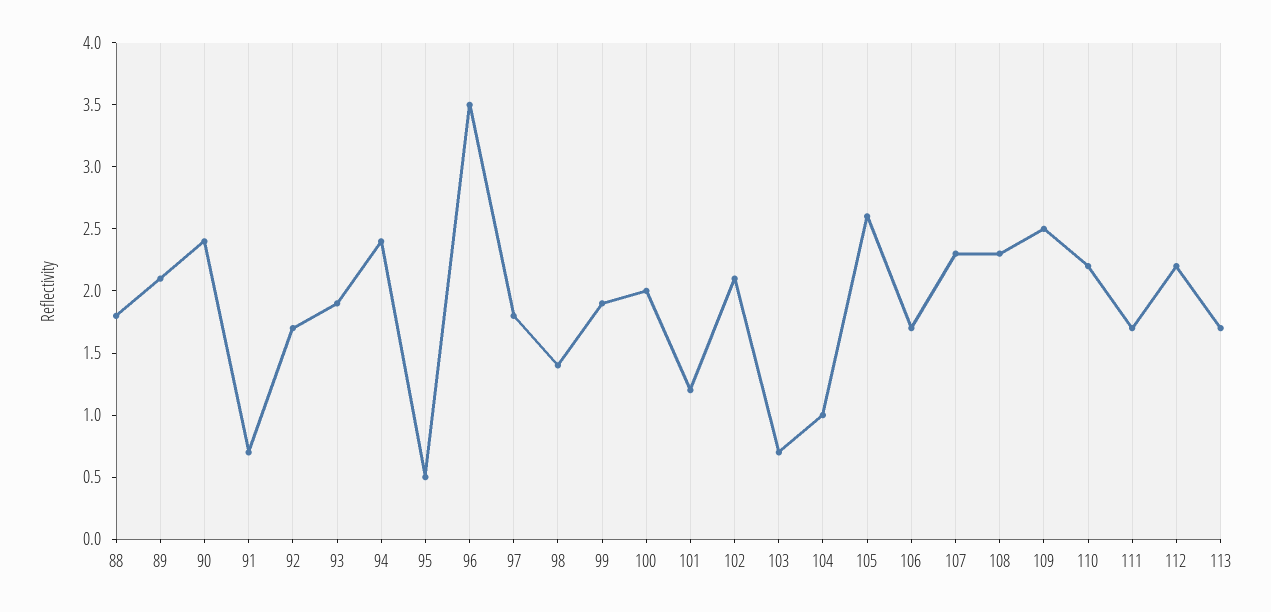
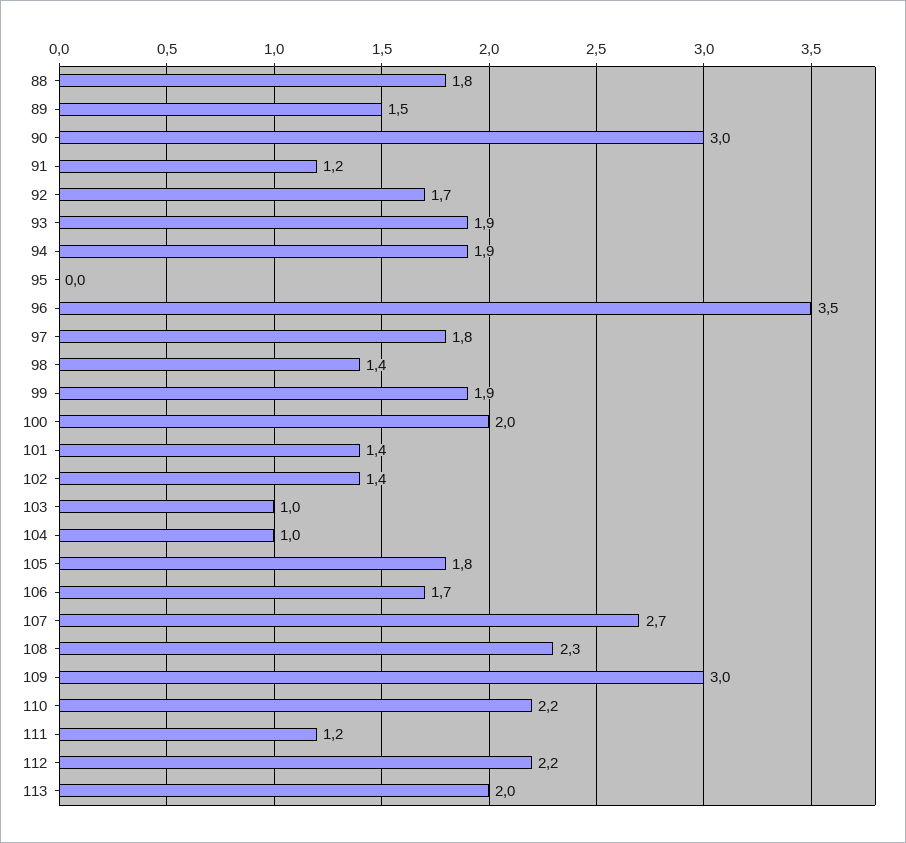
89: 2.1 -> 1.5
90: 2.4 -> 3
91: 0.7 -> 1.2
94: 2.4 -> 1.9
95: 0.5 -> 0
101: 1.2 -> 1.4
102: 2.1 -> 1.4
103: 0.7 -> 1
105: 2.6 -> 1.8
107: 2.3 -> 2.7
109: 2.5 -> 3
111: 1.7 -> 1.2
113: 1.7 -> 2

